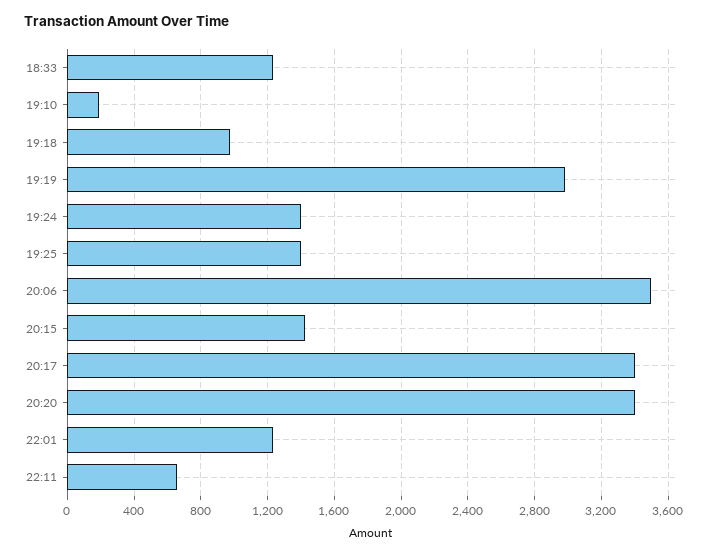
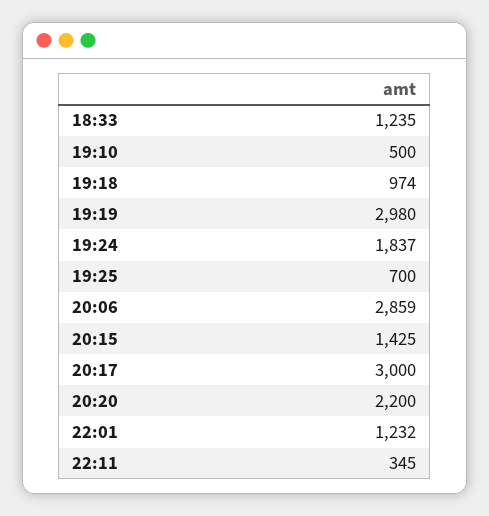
19:10: 200 -> 500
19:24: 1400 -> 1837
19:25: 1400 -> 700
20:06: 3500 -> 2859
20:17: 3400 -> 3000
20:20: 3400 -> 2200
22:11: 650 -> 345

